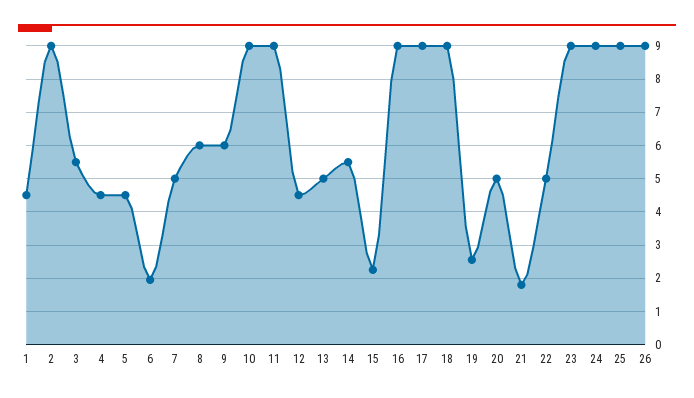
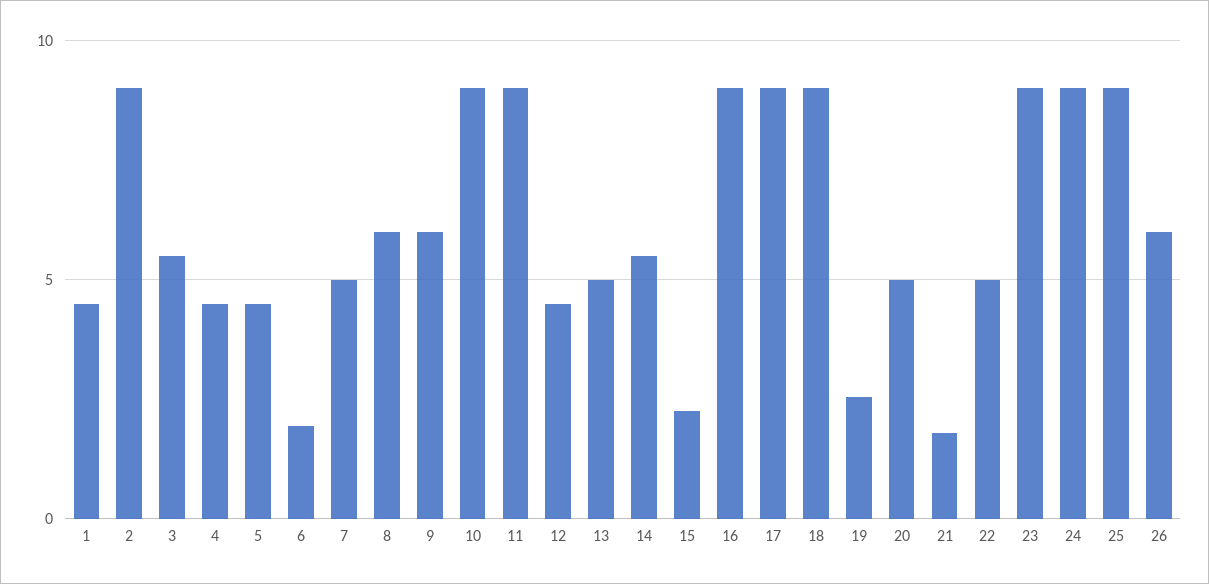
26: 9 -> 6

